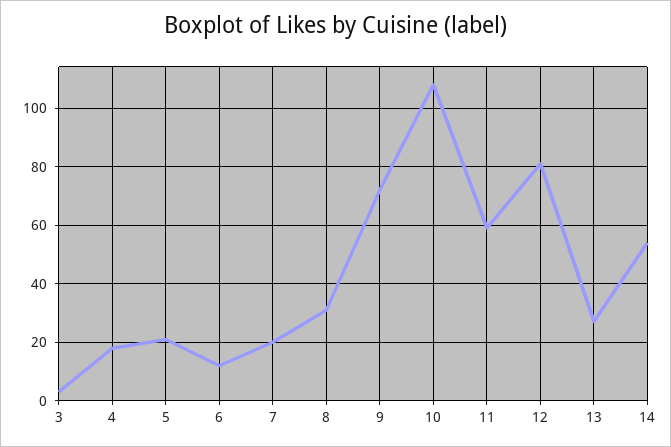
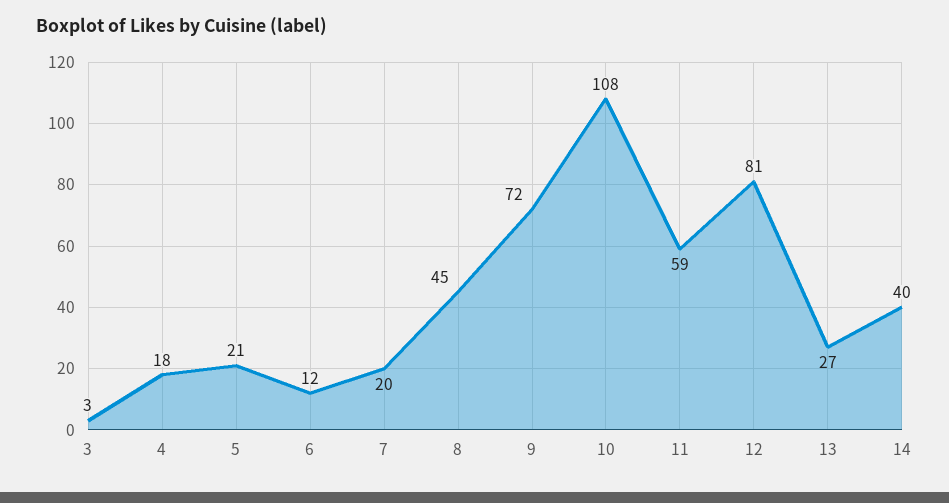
8: 30 -> 45
14: 55 -> 40

